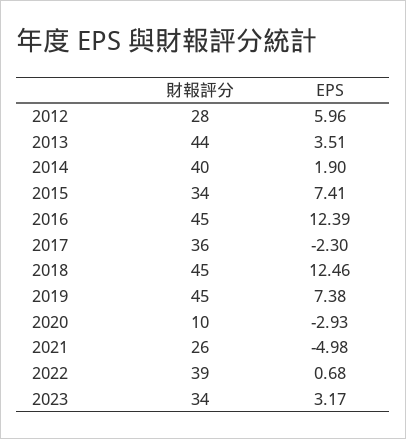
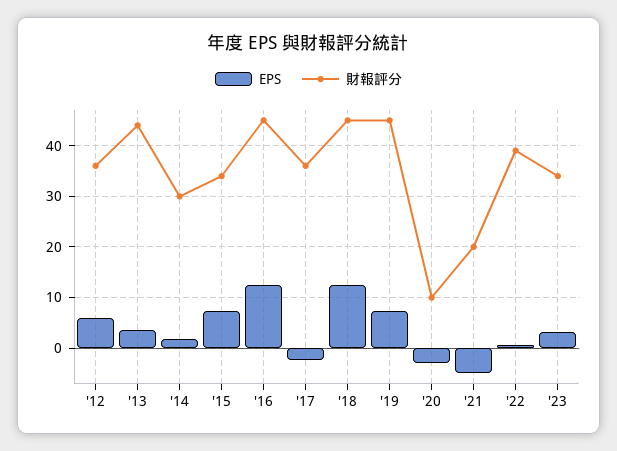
財報評分, 2012: 28 -> 36
財報評分, 2014: 40 -> 30
財報評分, 2021: 26 -> 20

